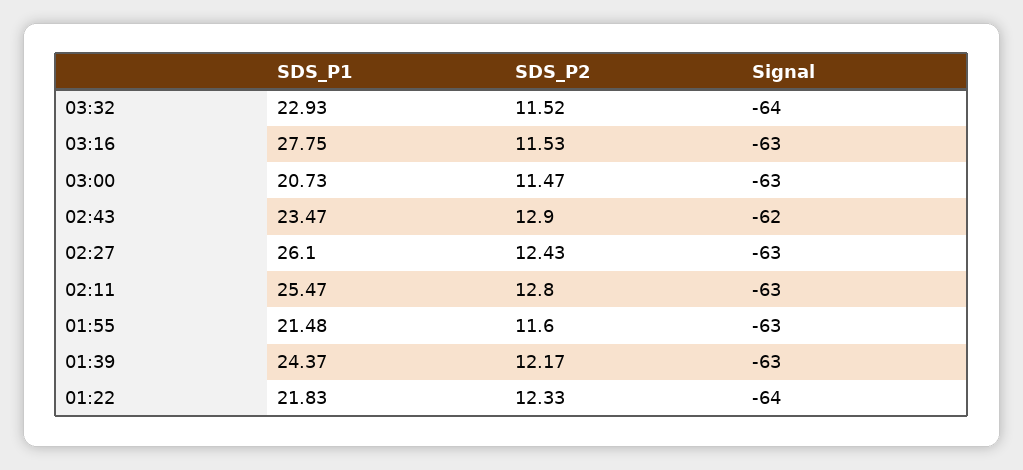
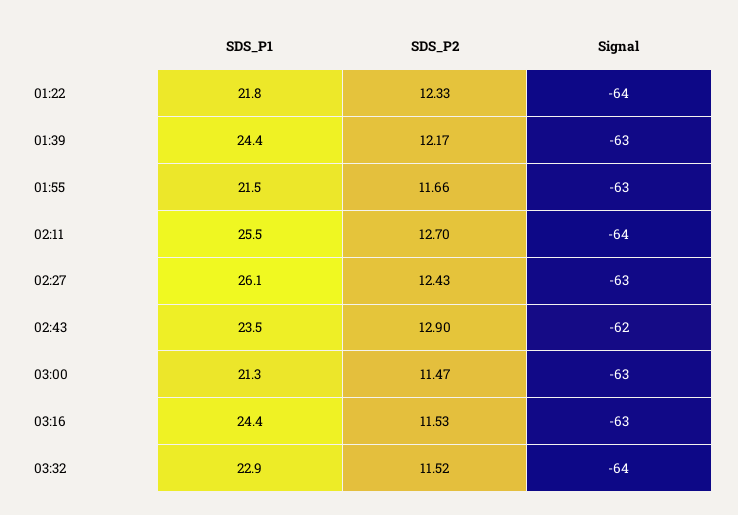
SDS_P1, 03:16: 27.75 -> 24.4
SDS_P1, 03:00: 20.73 -> 21.3
SDS_P2, 02:11: 12.8 -> 12.7
Signal, 02:11: -63 -> -64
SDS_P2, 01:55: 11.6 -> 11.66

